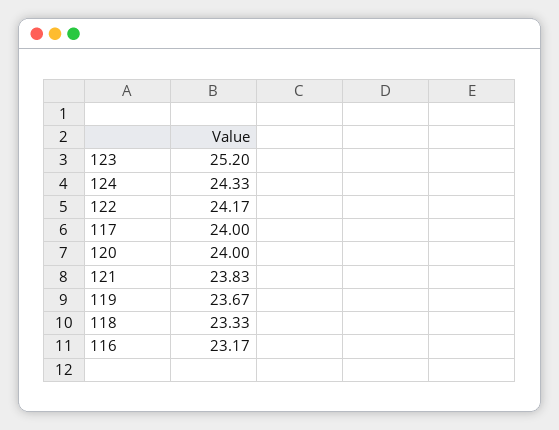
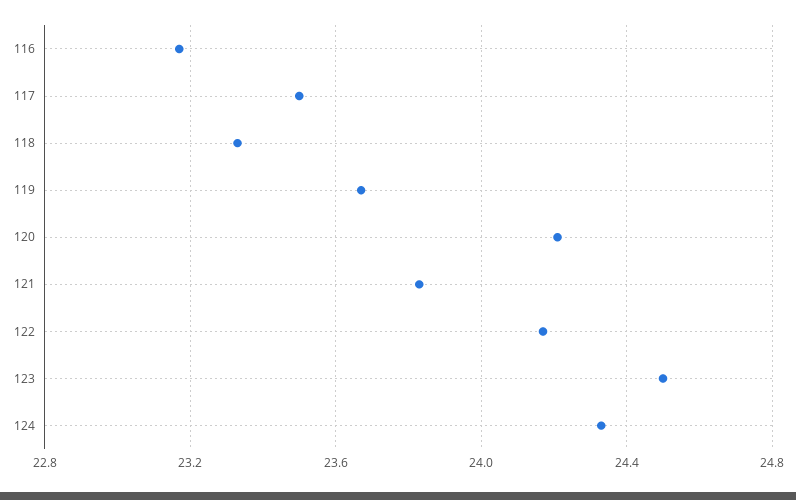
123: 25.2 -> 24.5
117: 24 -> 23.5
120: 24 -> 24.2

